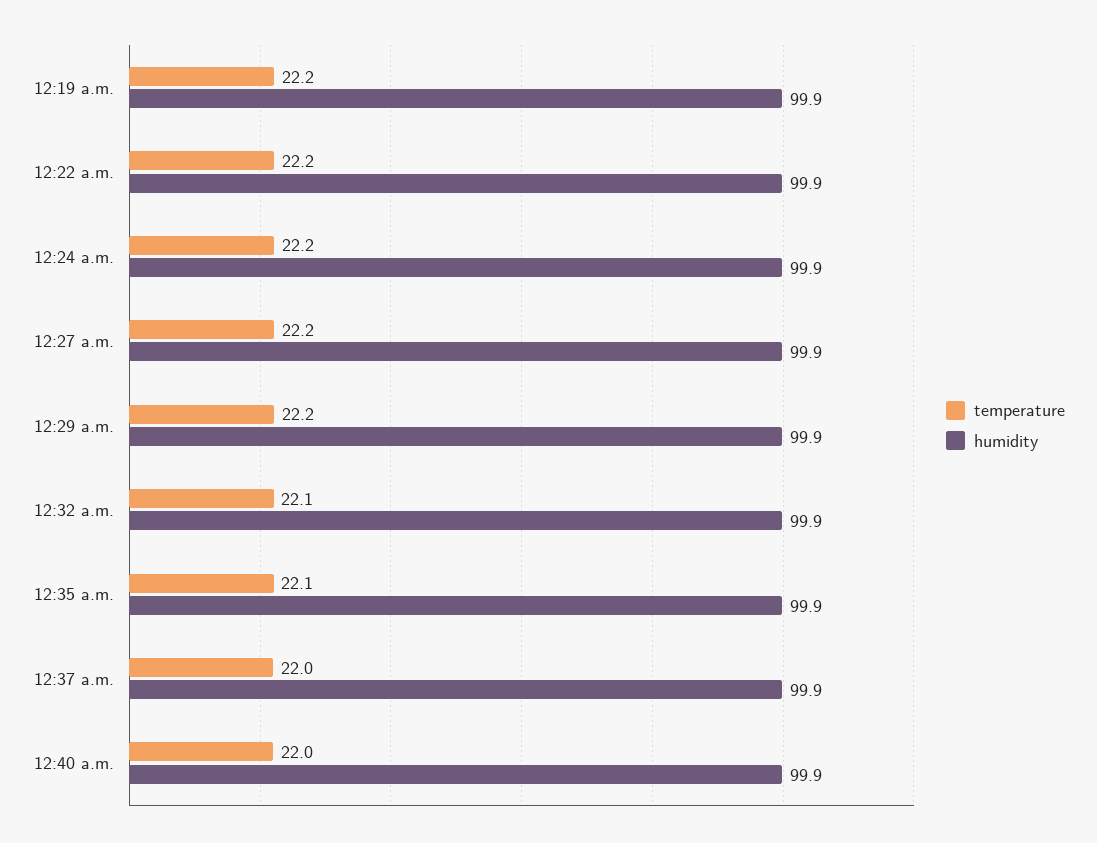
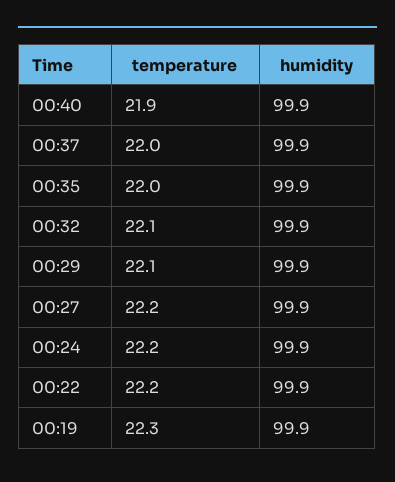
temperature, 12:19 a.m.: 22.2 -> 22.3
temperature, 12:29 a.m.: 22.2 -> 22.1
temperature, 12:35 a.m.: 22.1 -> 22
temperature, 12:40 a.m.: 22 -> 21.9

